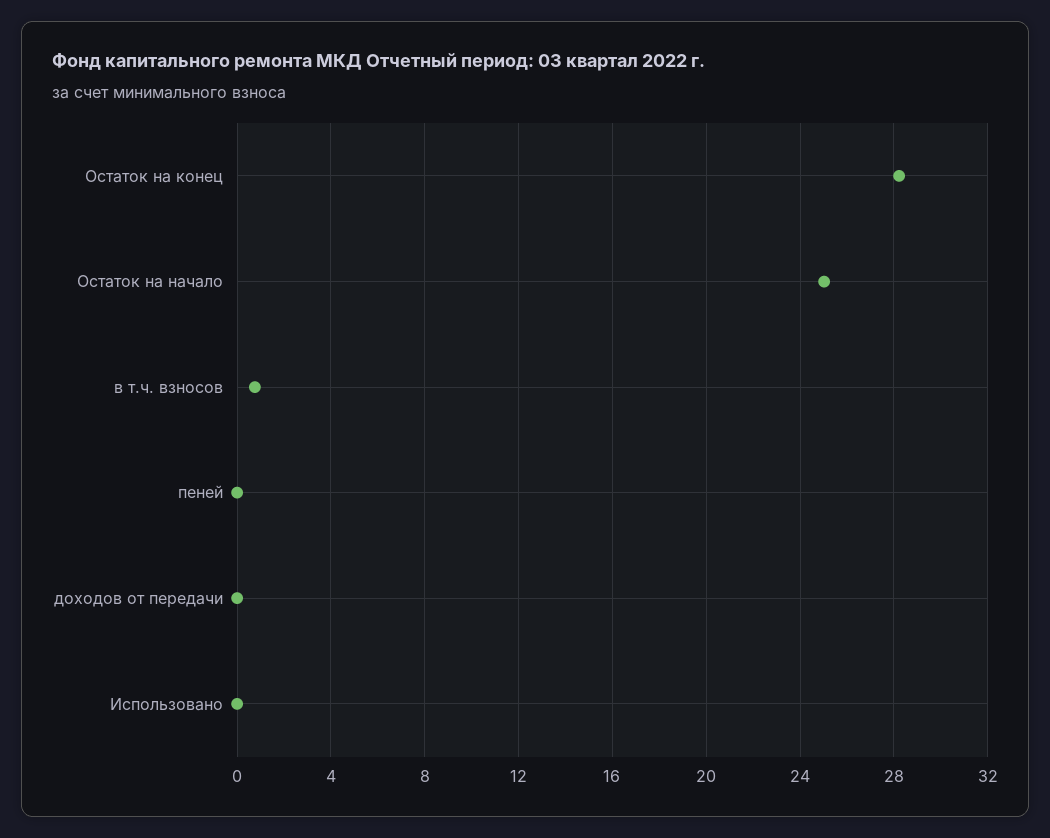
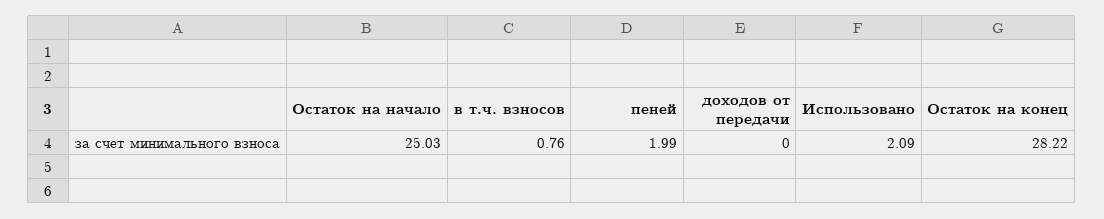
пеней: 0 -> 1.99
Использовано: 0 -> 2.09

